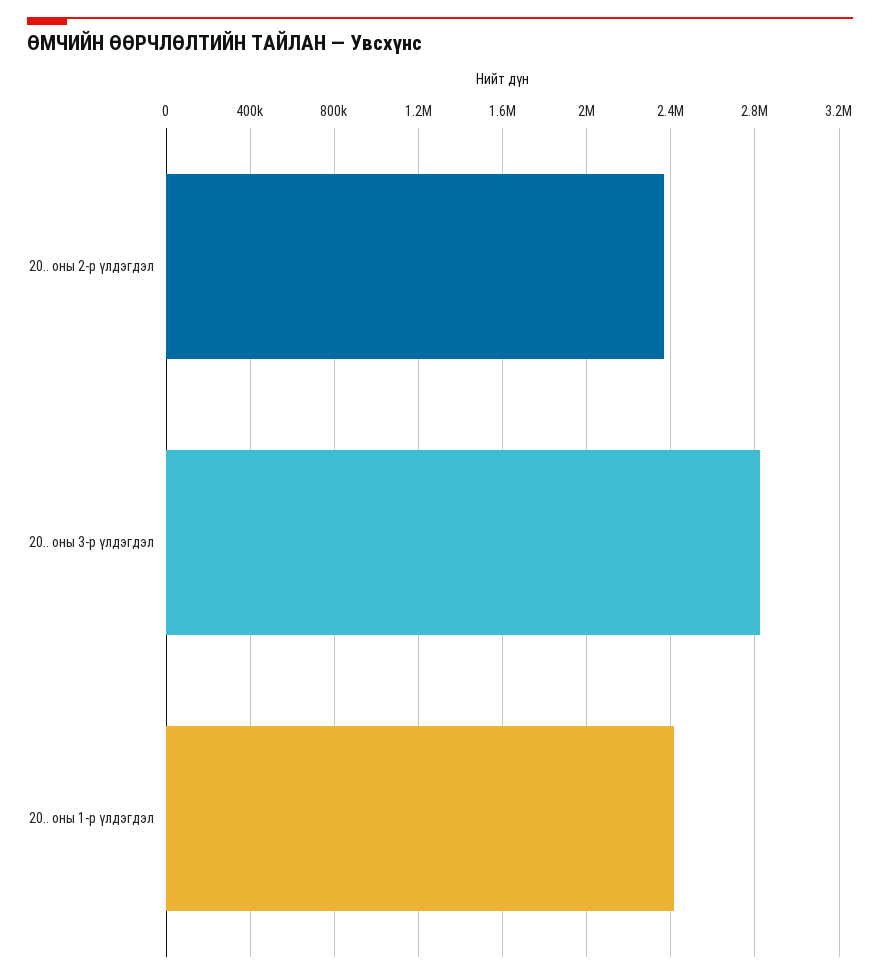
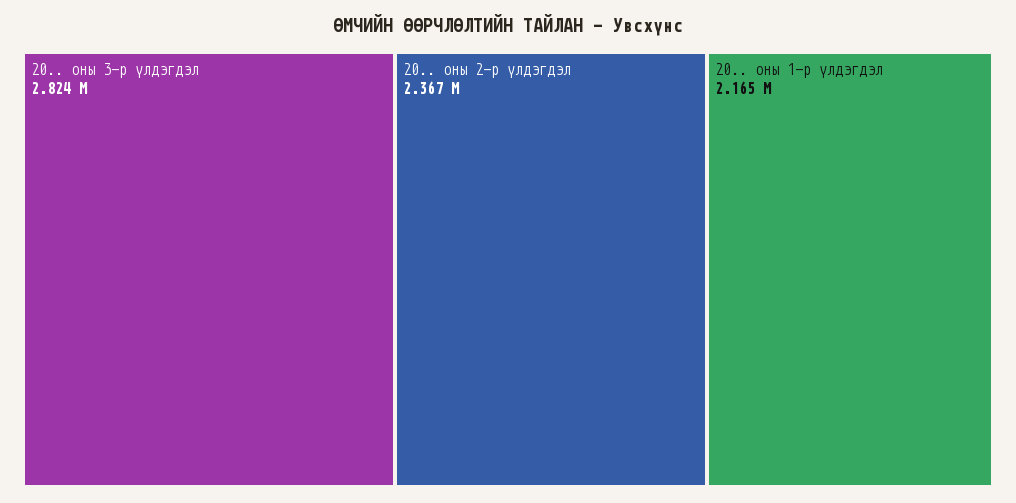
20.. оны 1-р үлдэгдэл: 2400000 -> 2165000

